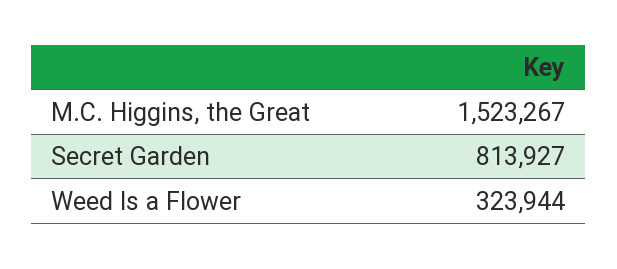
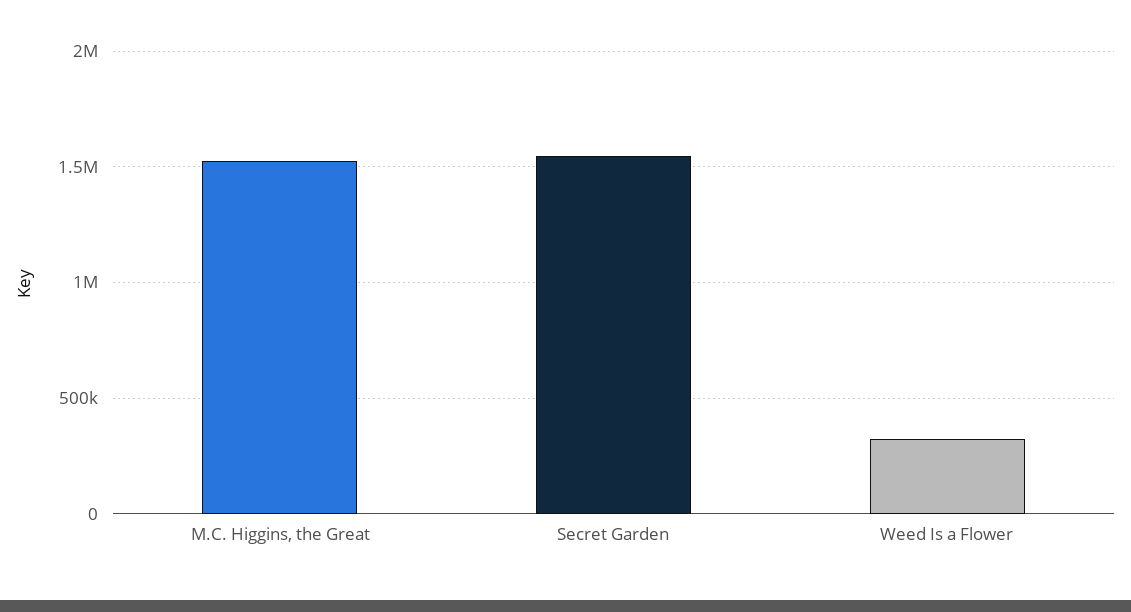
Secret Garden: 813927 -> 1550000

